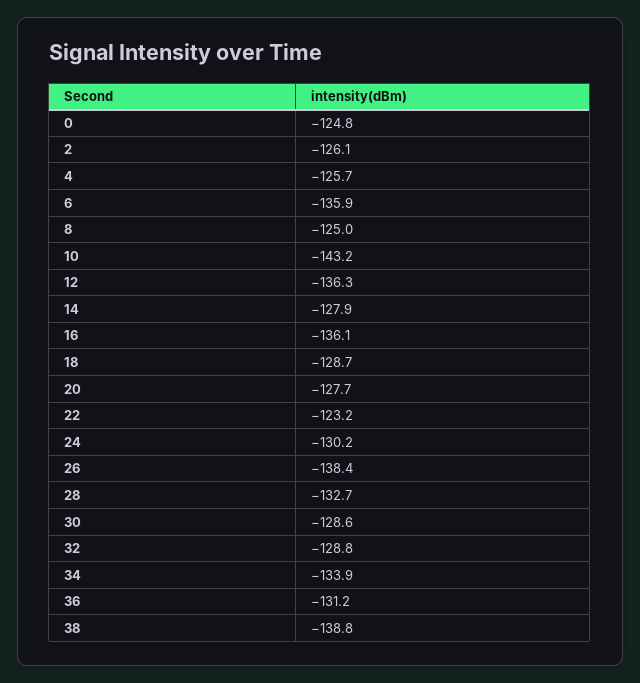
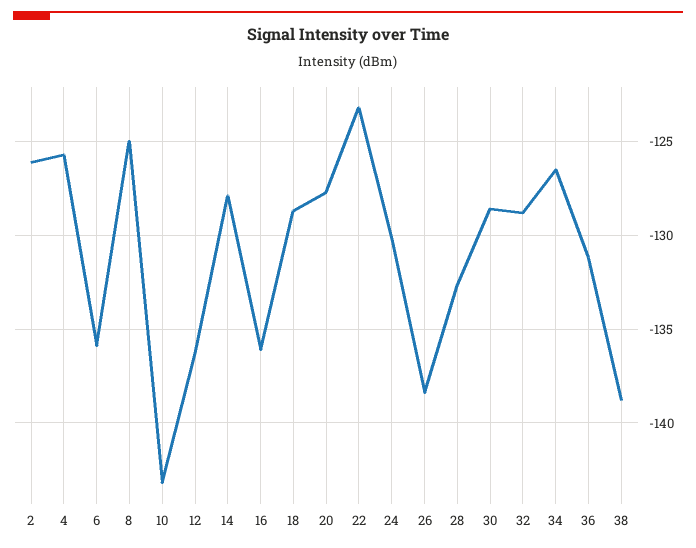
0: -124.8 -> none
34: -133.9 -> -126.5

